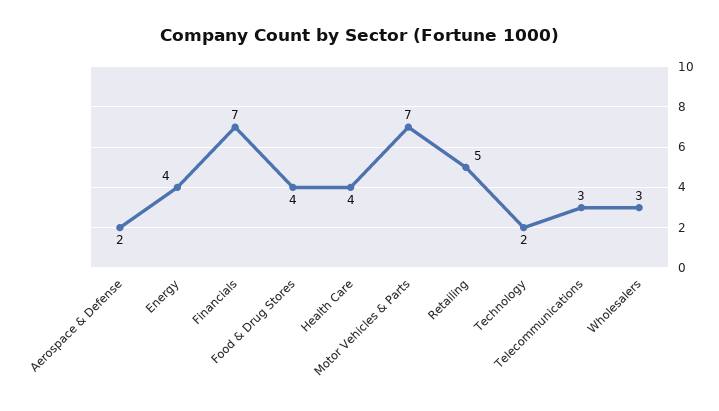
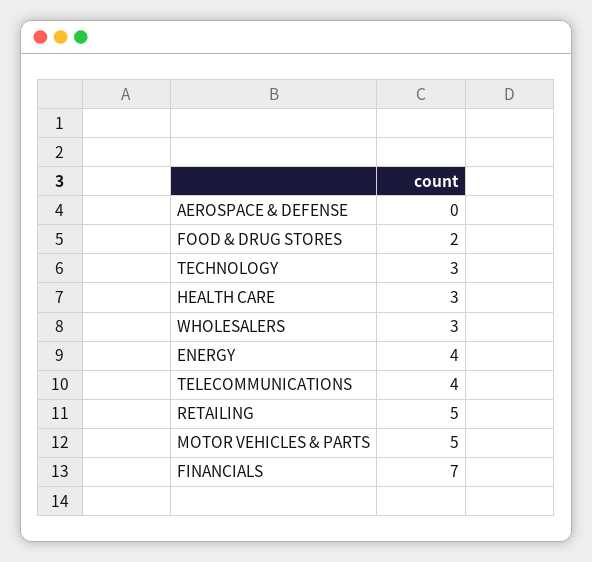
Aerospace & Defense: 2 -> 0
Food & Drug Stores: 4 -> 2
Health Care: 4 -> 3
Motor Vehicles & Parts: 7 -> 5
Technology: 2 -> 3
Telecommunications: 3 -> 4

